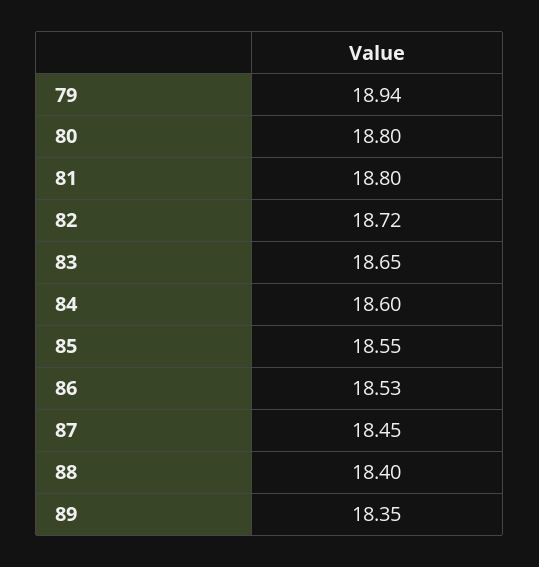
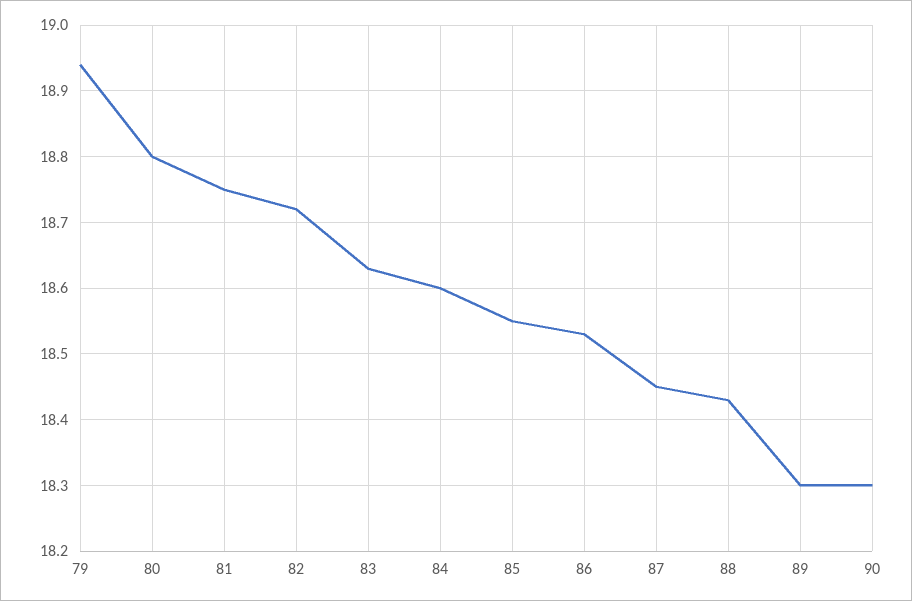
81: 18.8 -> 18.75
83: 18.65 -> 18.63
88: 18.4 -> 18.43
89: 18.35 -> 18.3
90: none -> 18.3

